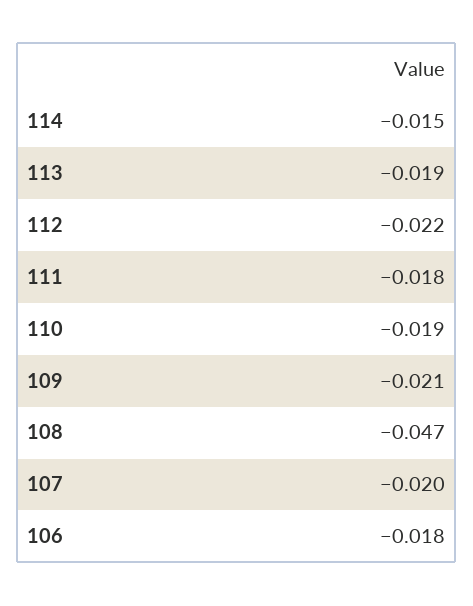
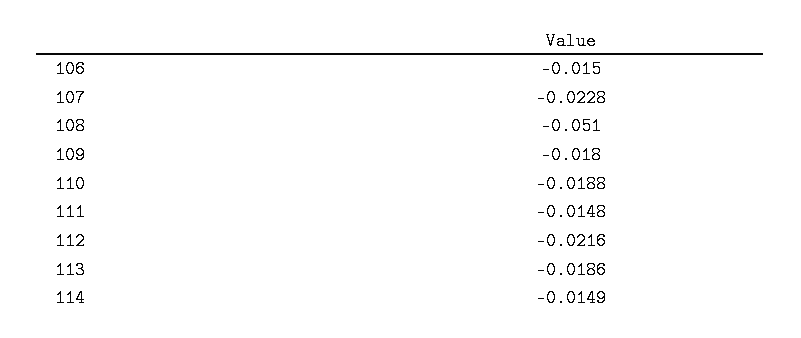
111: -0.018 -> -0.0148
109: -0.021 -> -0.018
108: -0.047 -> -0.051
107: -0.02 -> -0.0228
106: -0.018 -> -0.015

